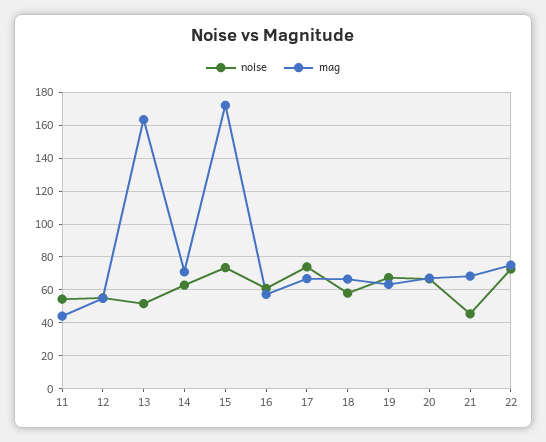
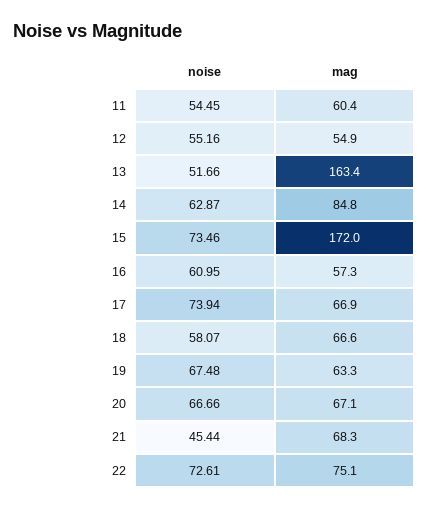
mag, 11: 45 -> 60.4
mag, 14: 70 -> 84.8

